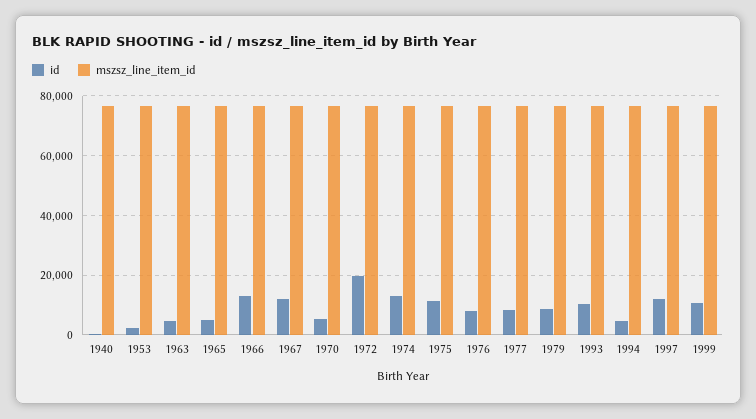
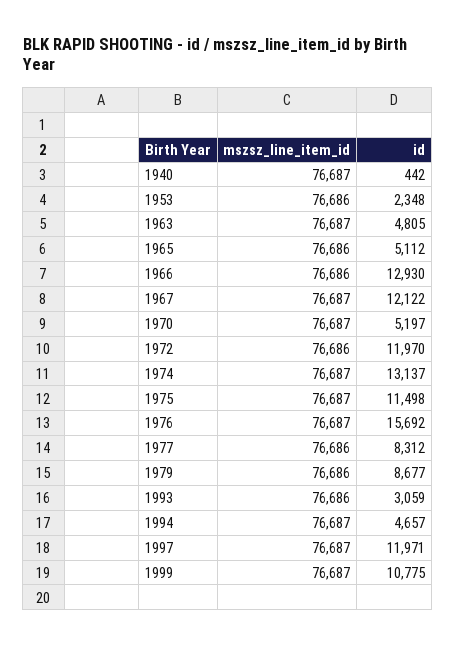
id, 1972: 20000 -> 11970
id, 1976: 7500 -> 15692
id, 1993: 10000 -> 3059

